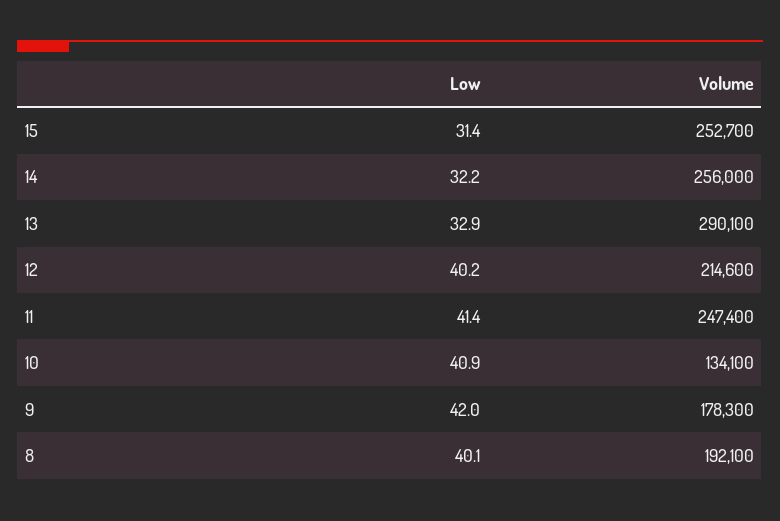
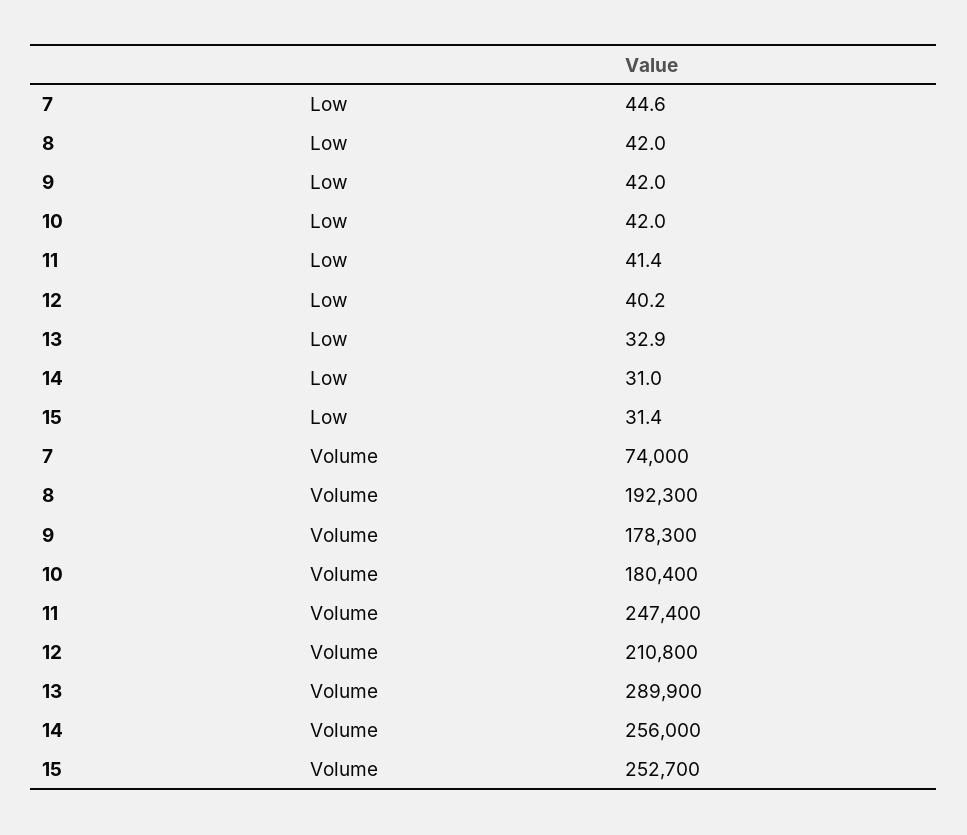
Low, 14: 32.2 -> 31
Volume, 13: 290100 -> 289900
Volume, 12: 214600 -> 210800
Low, 10: 40.9 -> 42
Volume, 10: 134100 -> 180400
Low, 8: 40.1 -> 42
Volume, 8: 192100 -> 192300
Low, 7: none -> 44.6
Volume, 7: none -> 74000

